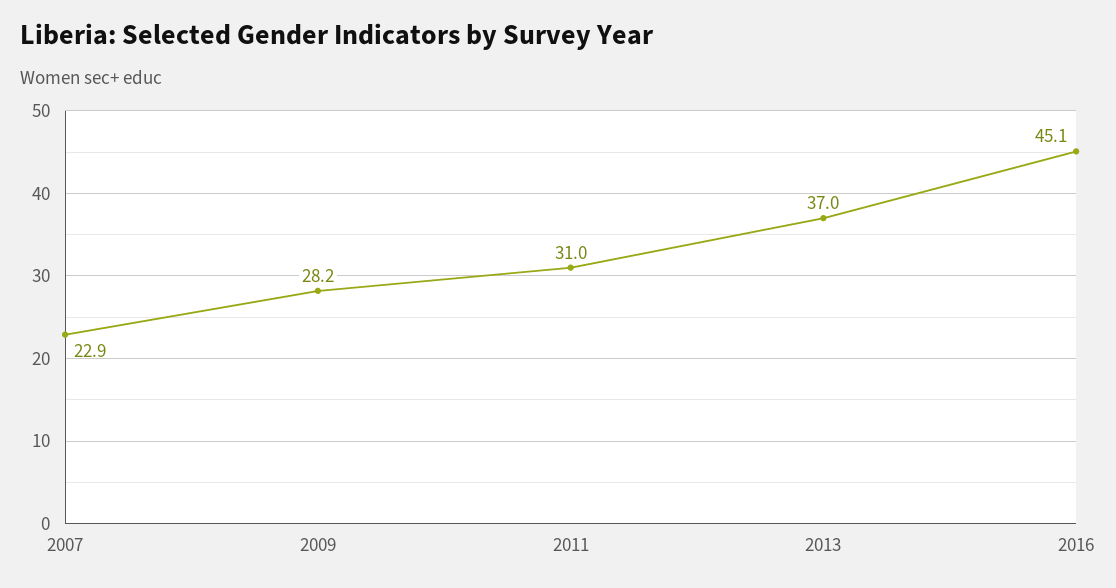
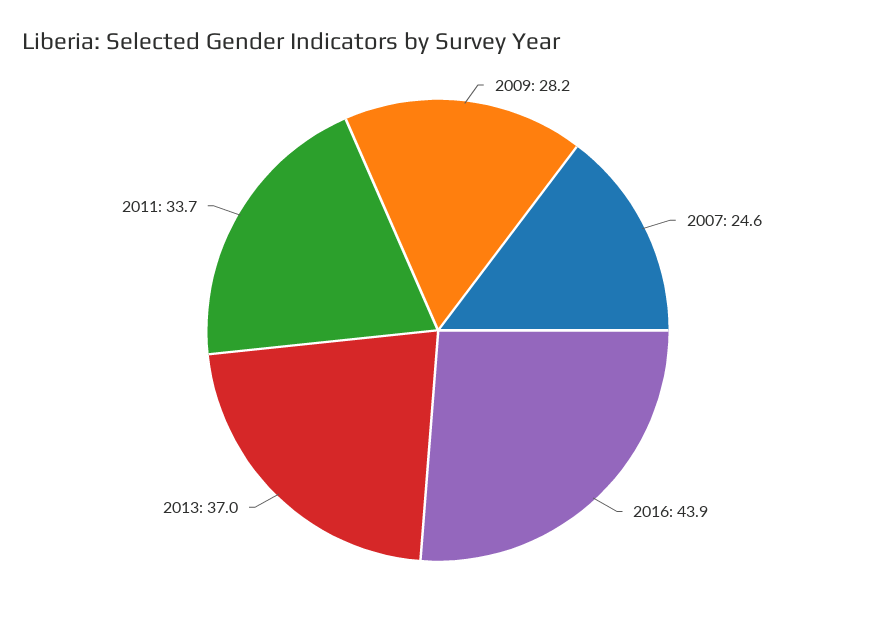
2007: 22.9 -> 24.6
2011: 31 -> 33.7
2016: 45.1 -> 43.9

